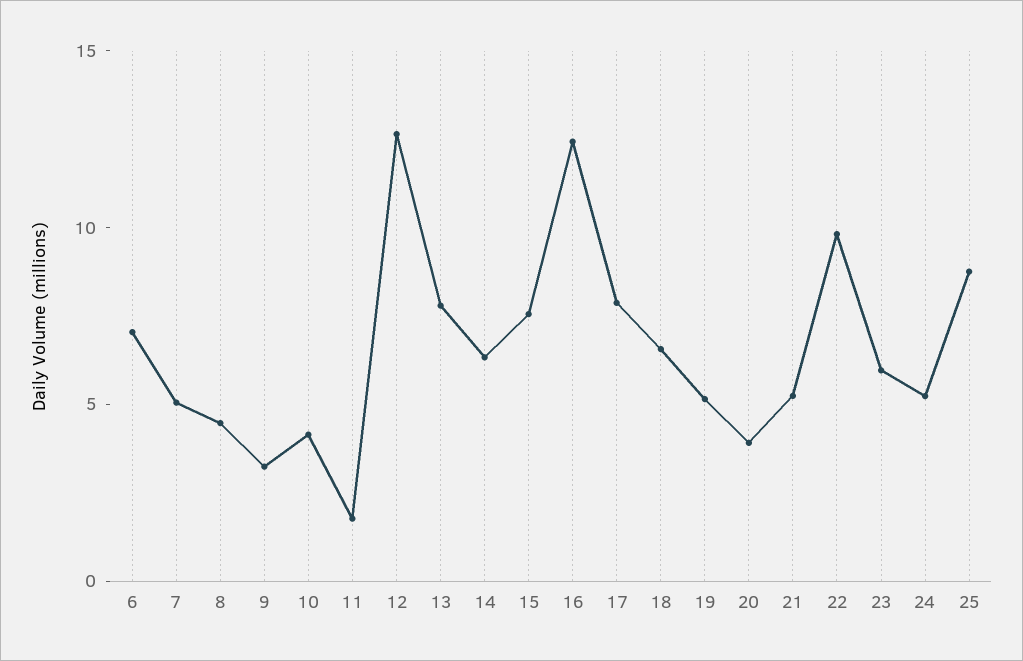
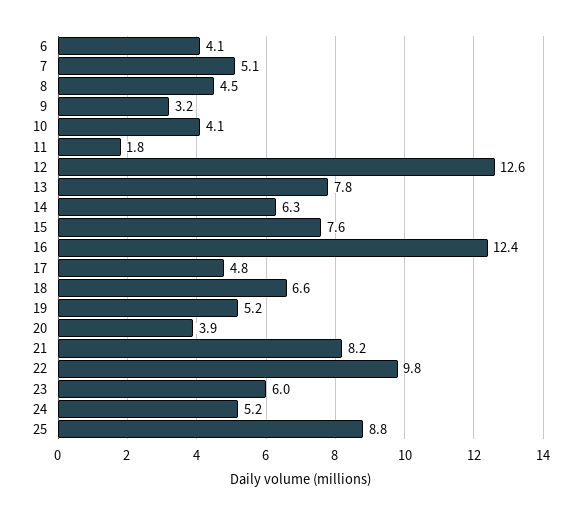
6: 7 -> 4.1
17: 8 -> 4.8
21: 5 -> 8.2

